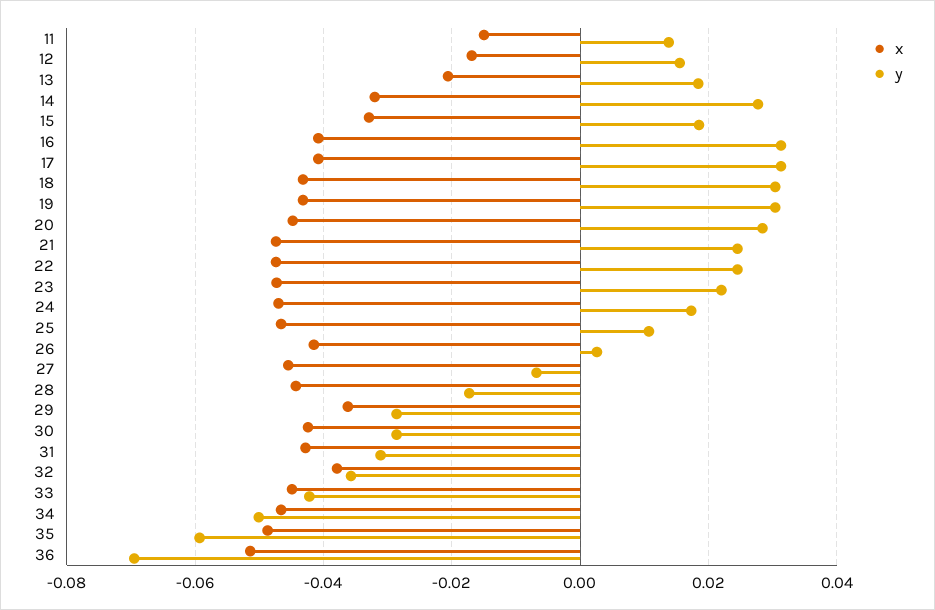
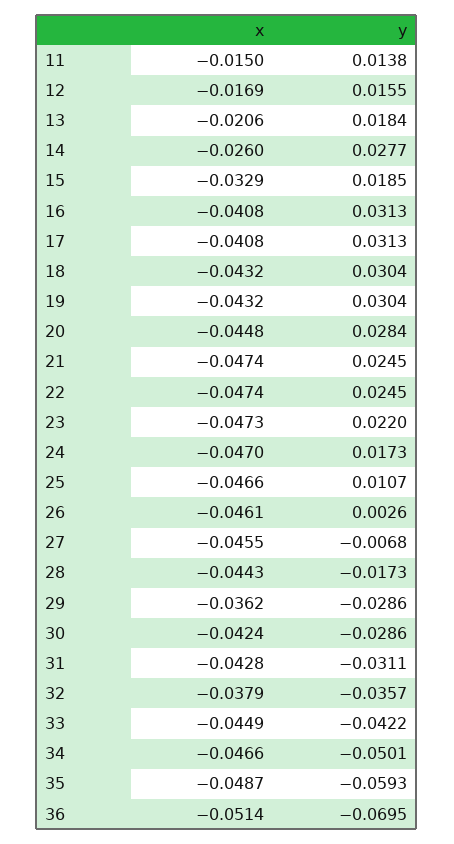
x, 14: -0.032 -> -0.026
x, 26: -0.042 -> -0.0461

